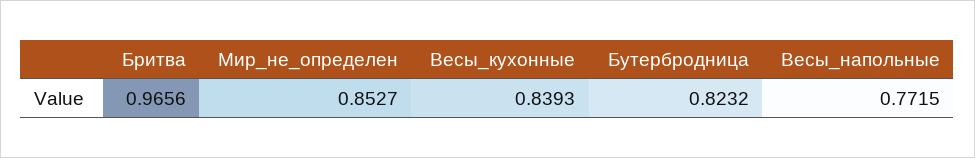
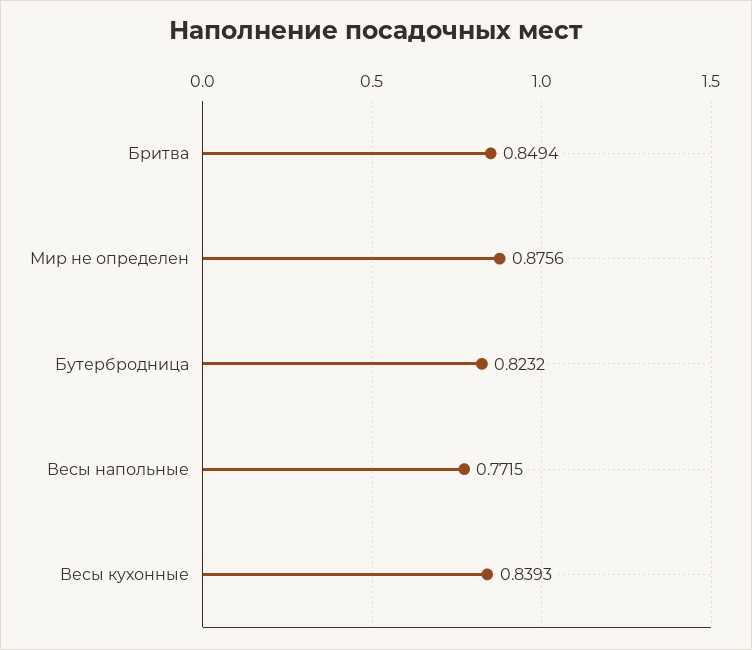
Бритва: 0.9656 -> 0.8494
Мир_не_определен: 0.8527 -> 0.8756

